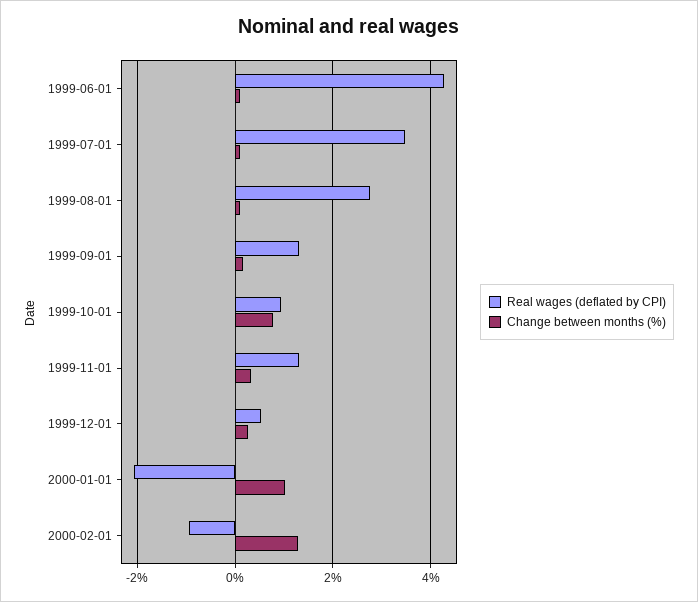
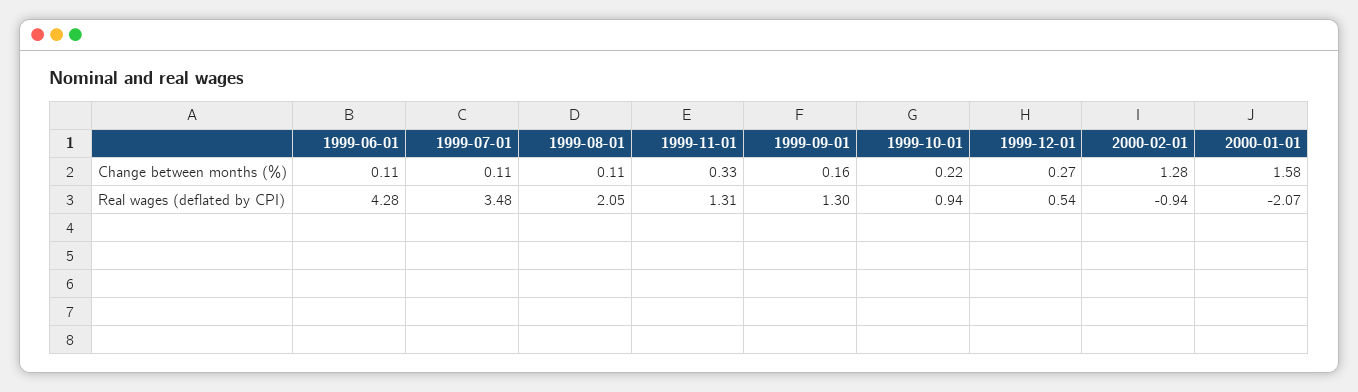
Real wages (deflated by CPI), 1999-08-01: 2.8 -> 2.05
Change between months (%), 1999-10-01: 0.8 -> 0.22
Change between months (%), 2000-01-01: 1 -> 1.58

